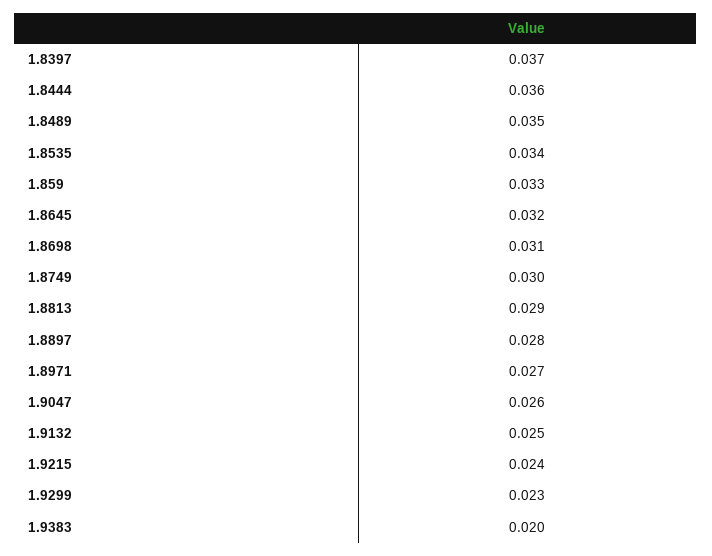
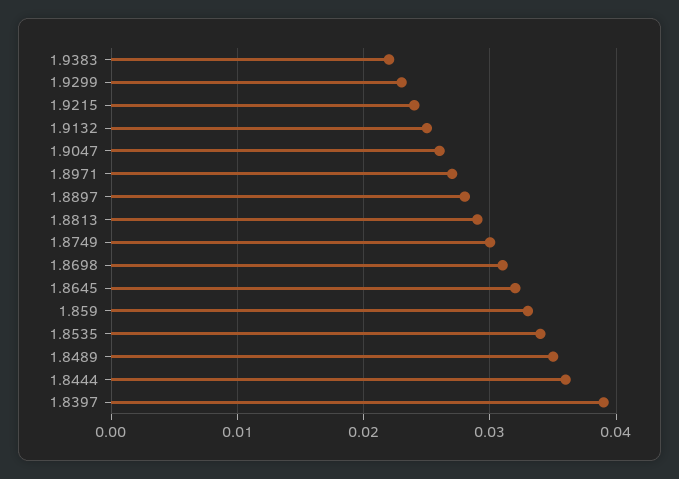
1.8397: 0.037 -> 0.039
1.9383: 0.02 -> 0.022

